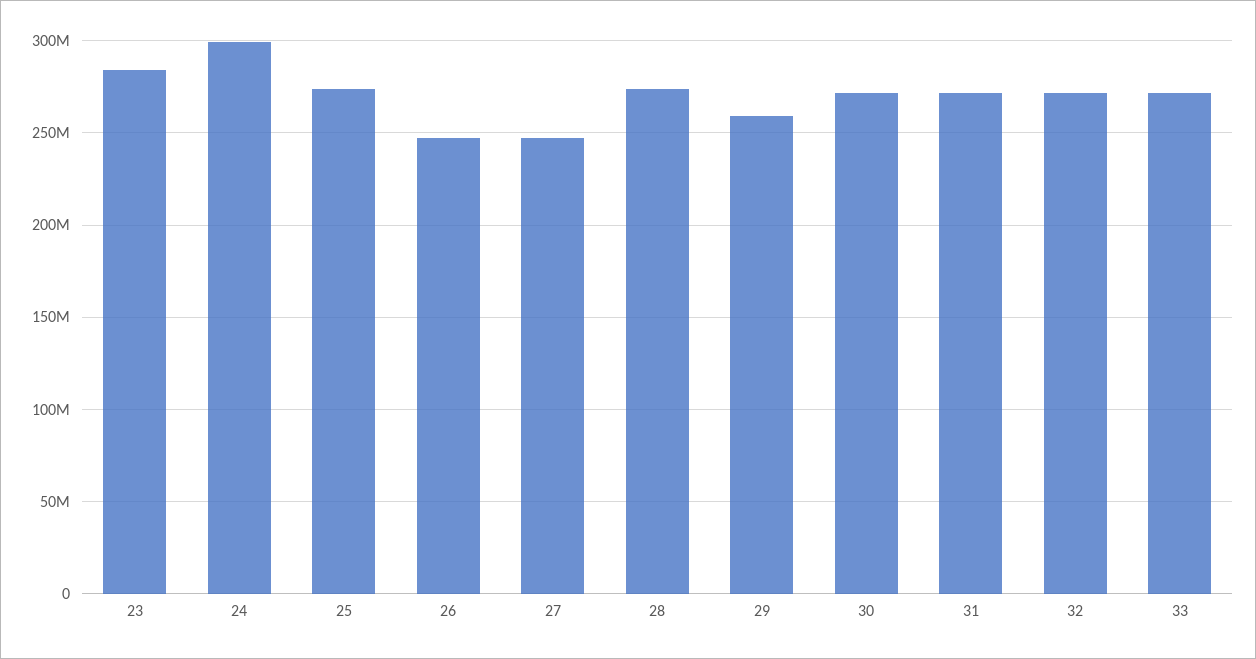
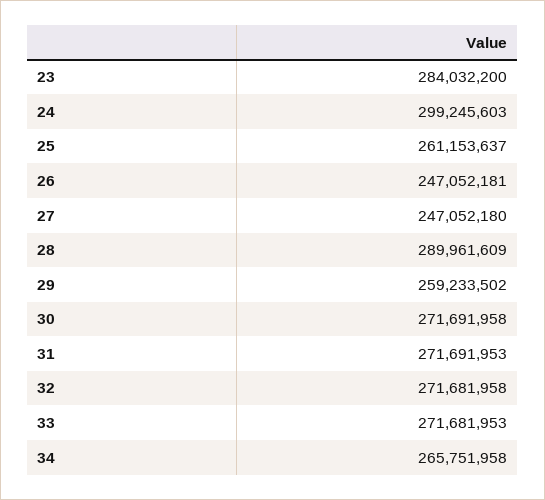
25: 275000000 -> 261153637
28: 275000000 -> 289961609
34: none -> 265751958

